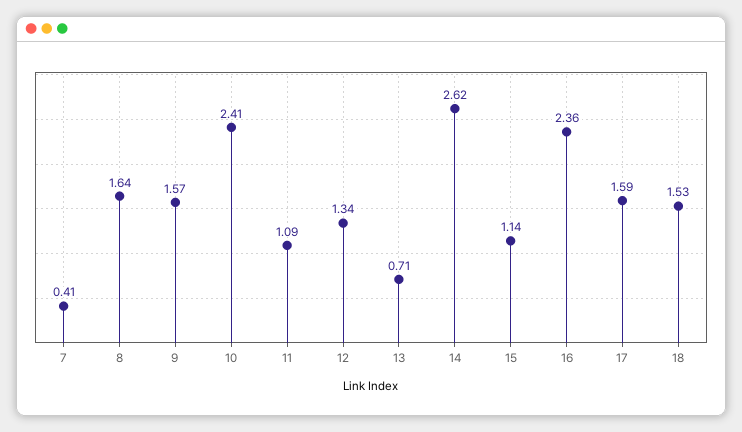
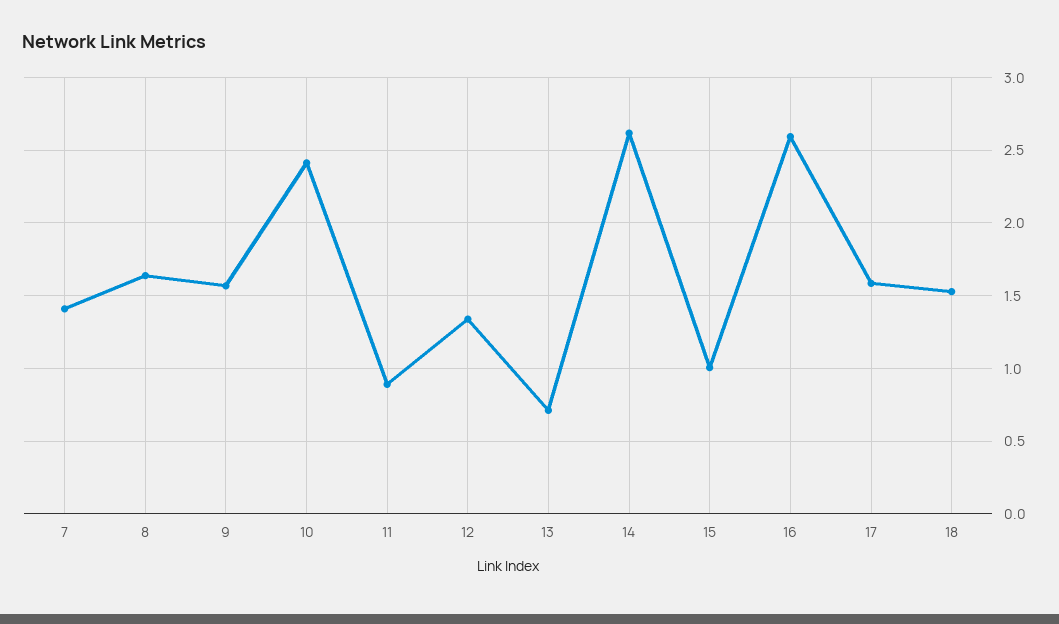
7: 0.41 -> 1.4
11: 1.09 -> 0.9
15: 1.14 -> 1
16: 2.36 -> 2.6

